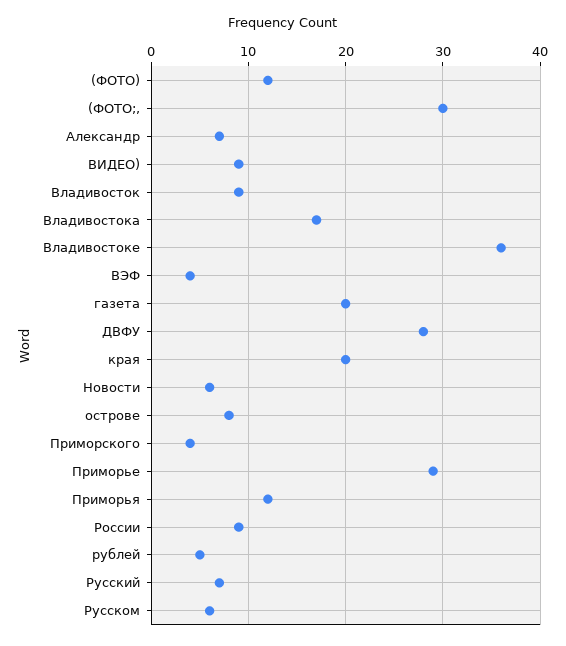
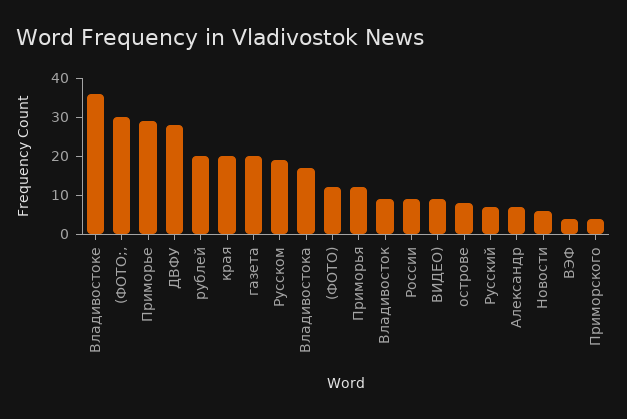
рублей: 5 -> 20
Русском: 6 -> 20

